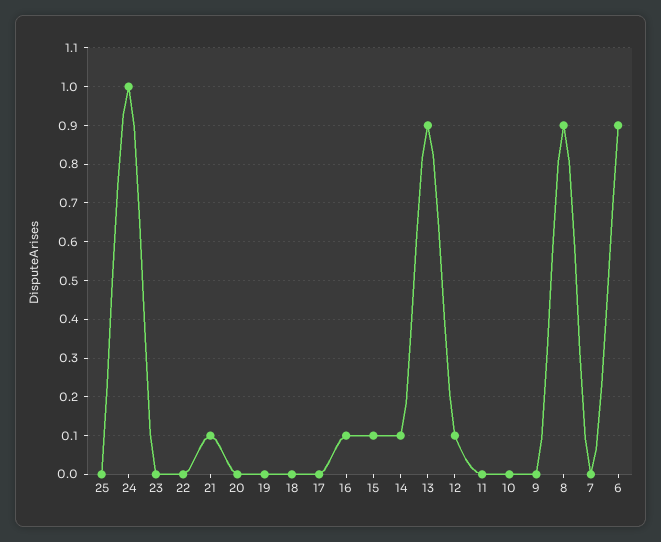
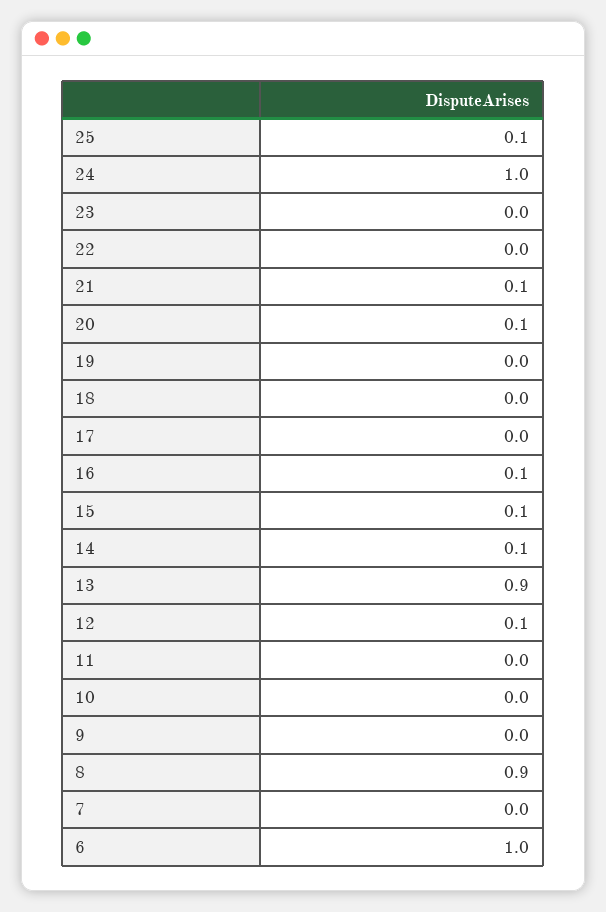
25: 0 -> 0.1
20: 0 -> 0.1
6: 0.9 -> 1

